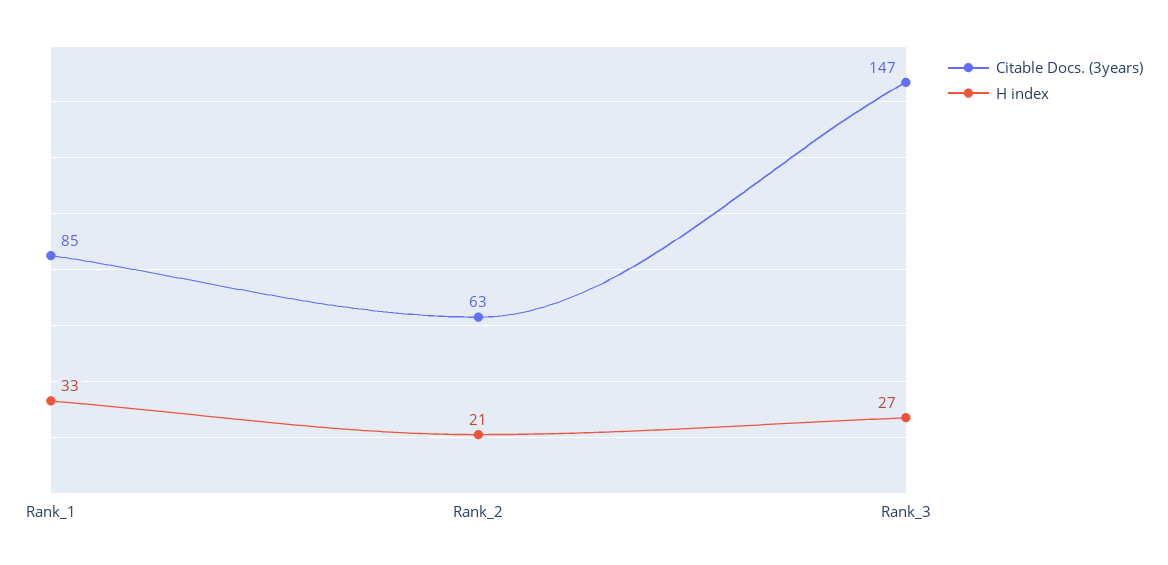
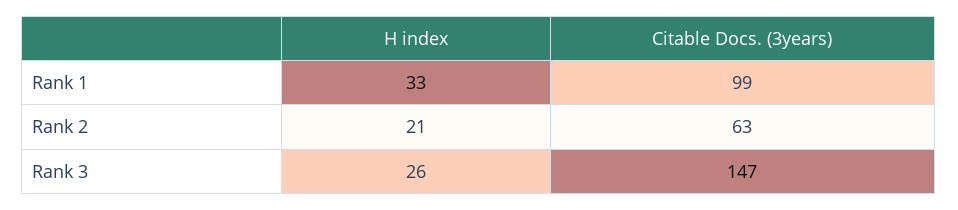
Citable Docs. (3years), Rank_1: 85 -> 99
H index, Rank_3: 27 -> 26

